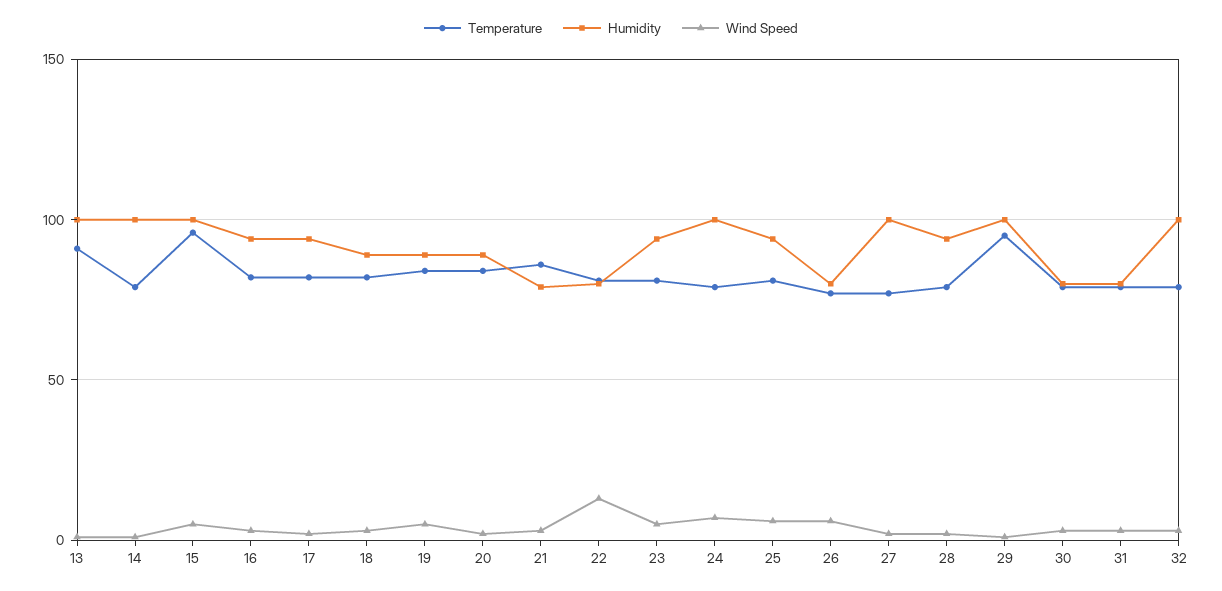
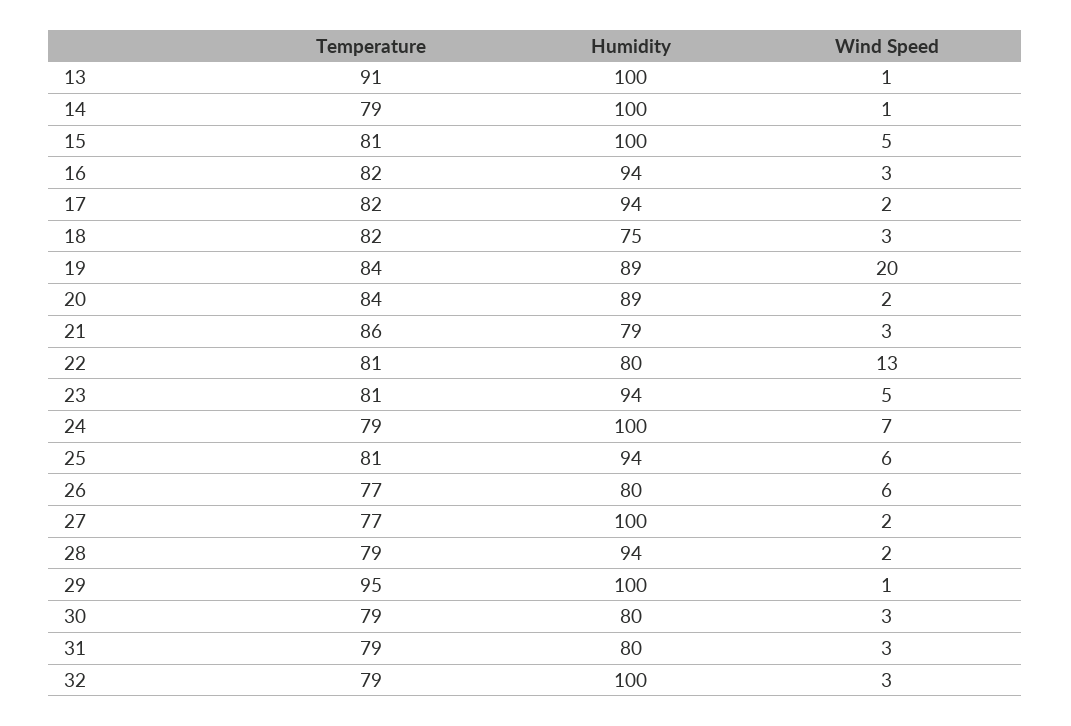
Temperature, 15: 95 -> 81
Humidity, 18: 90 -> 75
Wind Speed, 19: 5 -> 20

